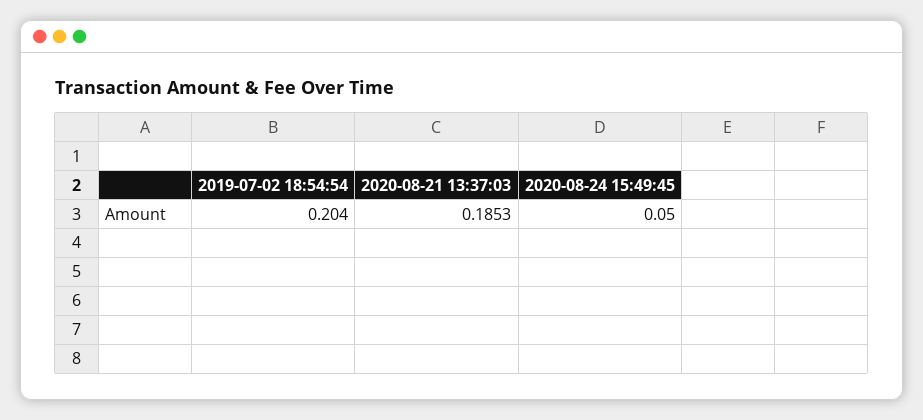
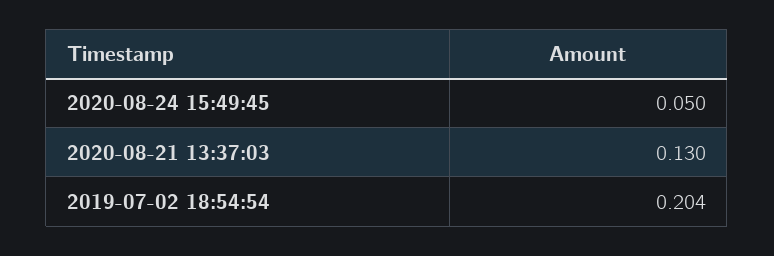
2020-08-21 13:37:03: 0.1853 -> 0.13

